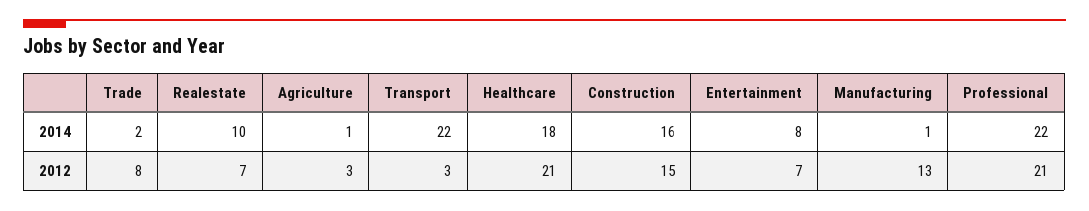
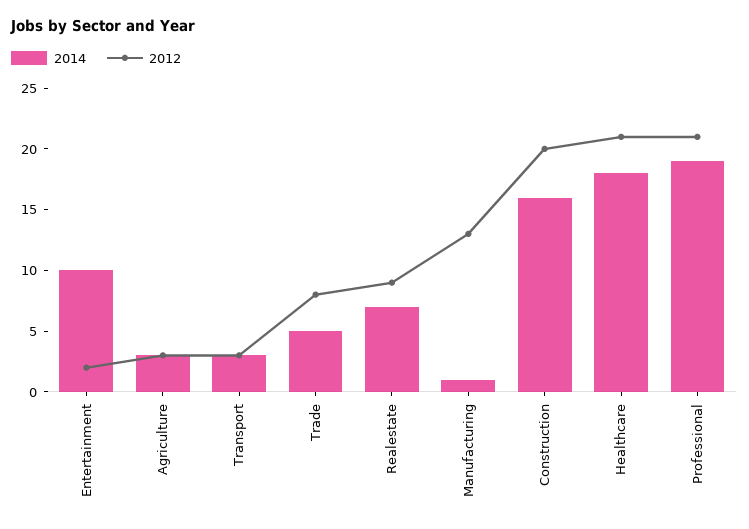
2014, Trade: 2 -> 5
2014, Realestate: 10 -> 7
2014, Agriculture: 1 -> 3
2014, Transport: 22 -> 3
2014, Entertainment: 8 -> 10
2014, Professional: 22 -> 19
2012, Realestate: 7 -> 9
2012, Construction: 15 -> 20
2012, Entertainment: 7 -> 2

